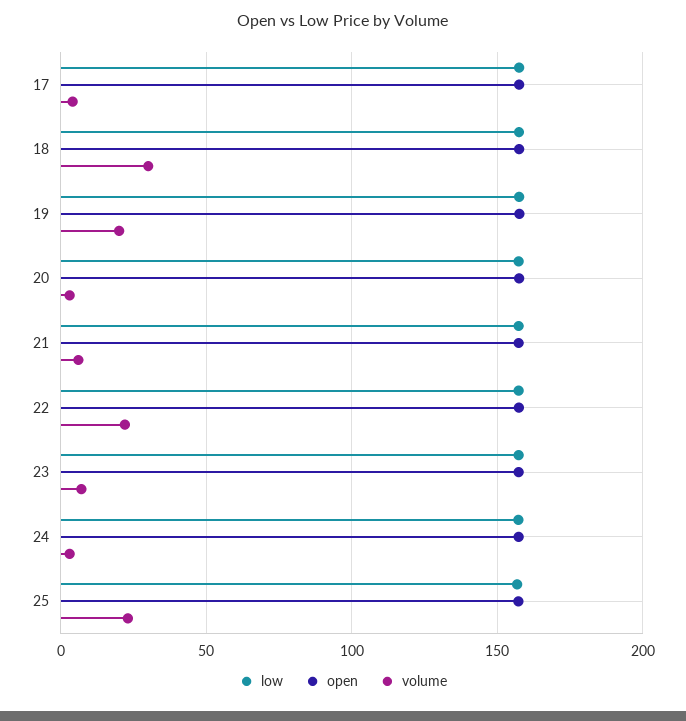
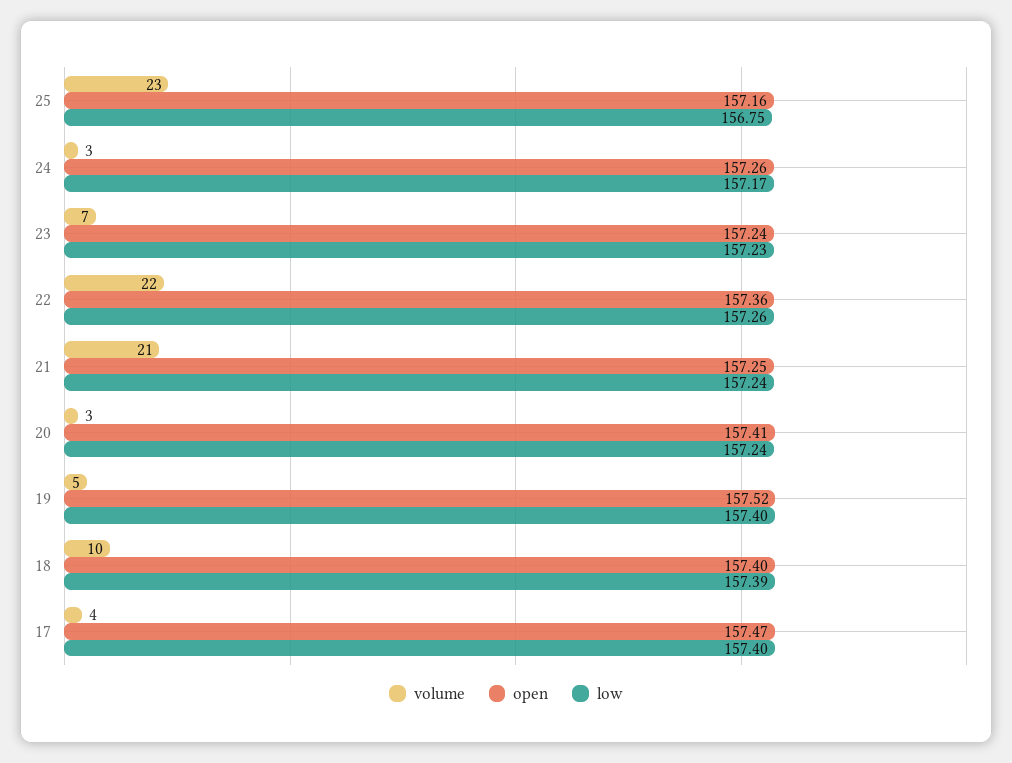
volume, 18: 30 -> 10
volume, 19: 20 -> 5
volume, 21: 5 -> 21

